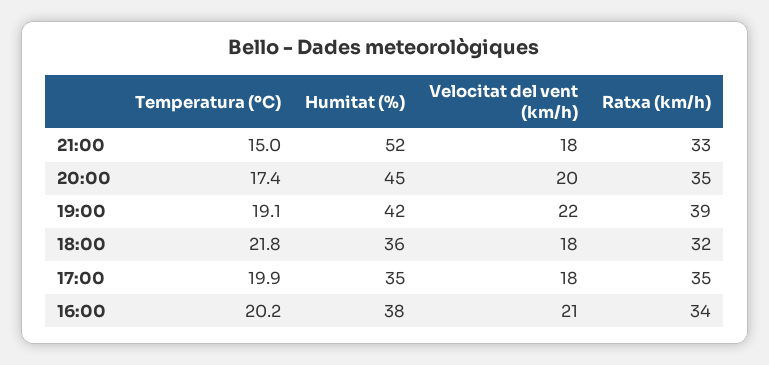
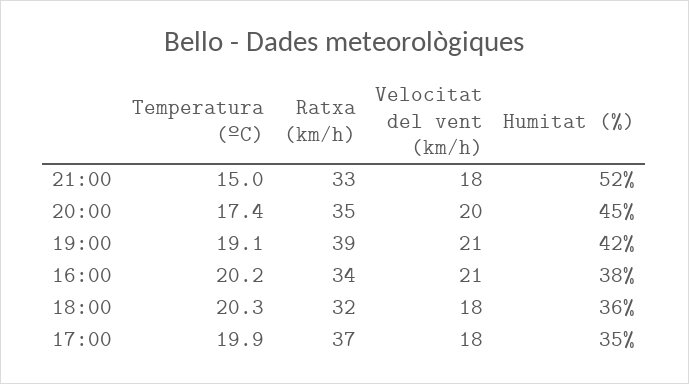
Velocitat del vent (km/h), 19:00: 22 -> 21
Temperatura (ºC), 18:00: 21.8 -> 20.3
Ratxa (km/h), 17:00: 35 -> 37

